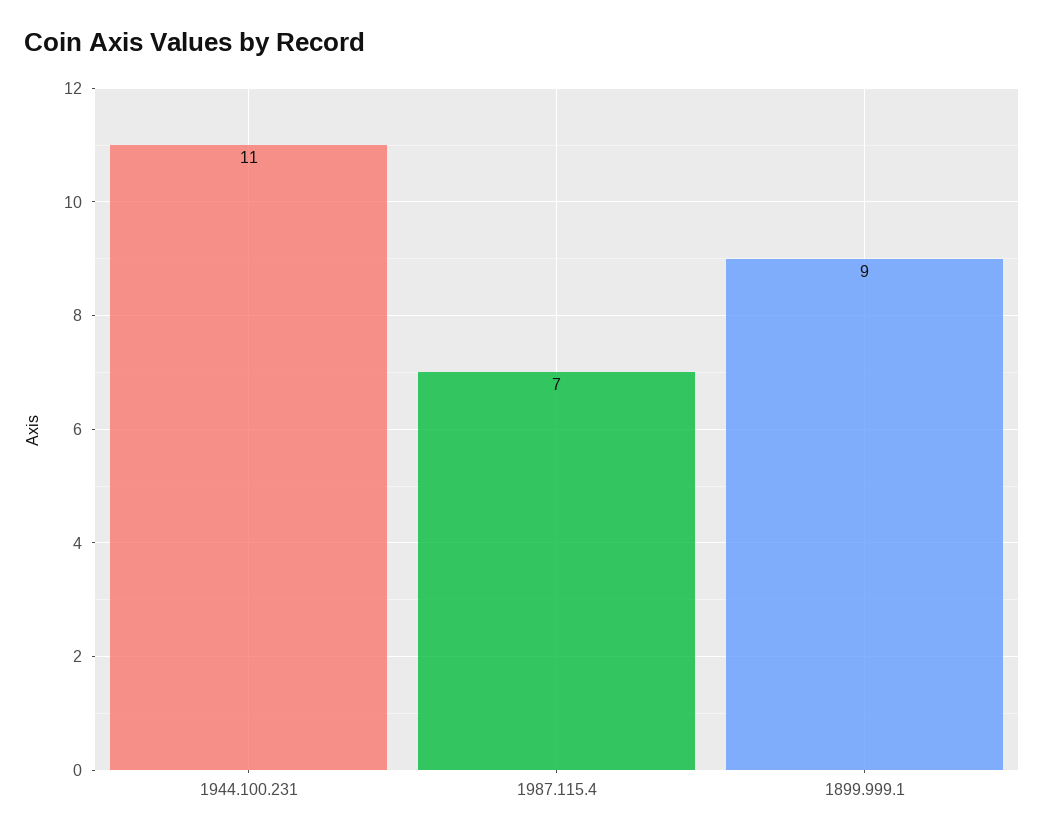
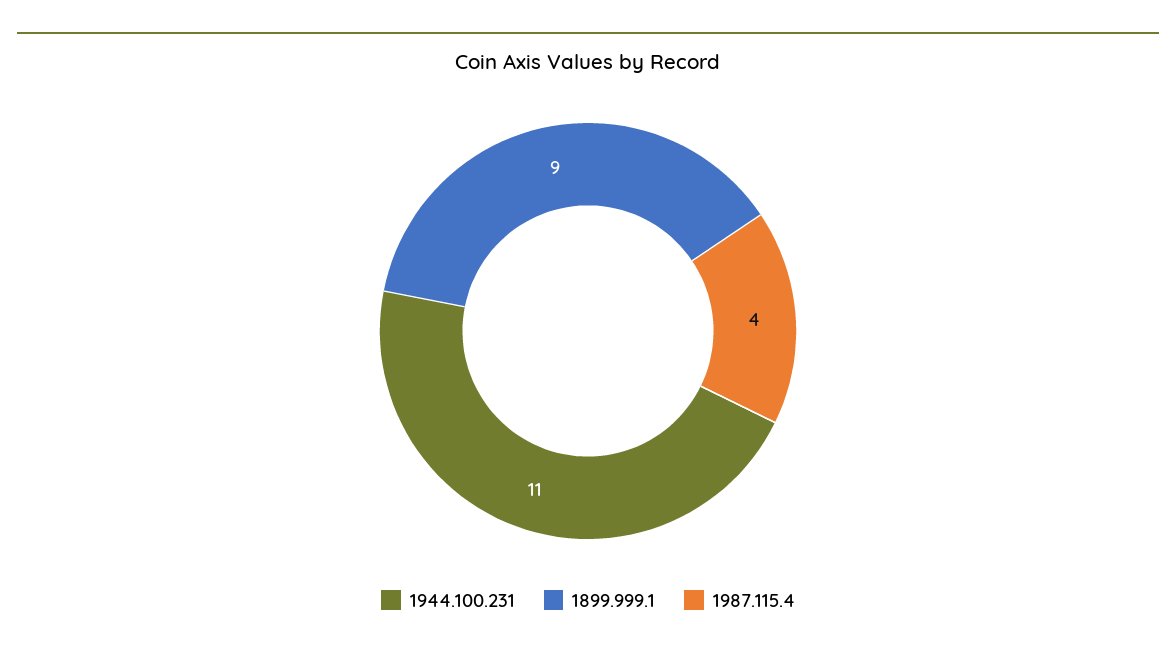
1987.115.4: 7 -> 4

